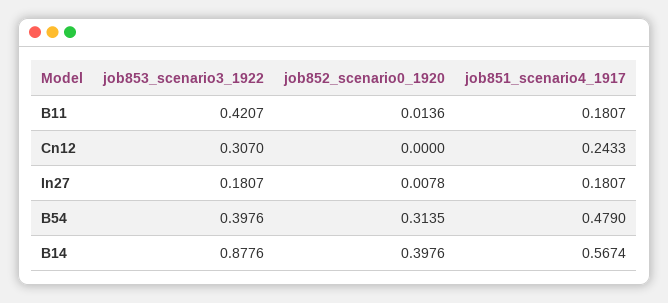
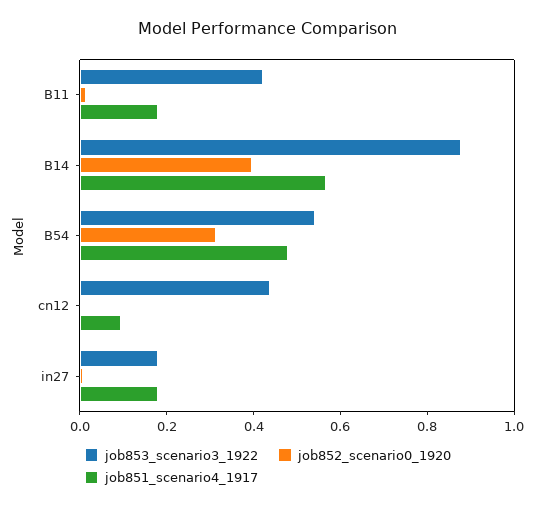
job853_scenario3_1922, Cn12: 0.307 -> 0.45
job851_scenario4_1917, Cn12: 0.2433 -> 0.1
job853_scenario3_1922, B54: 0.3976 -> 0.55

